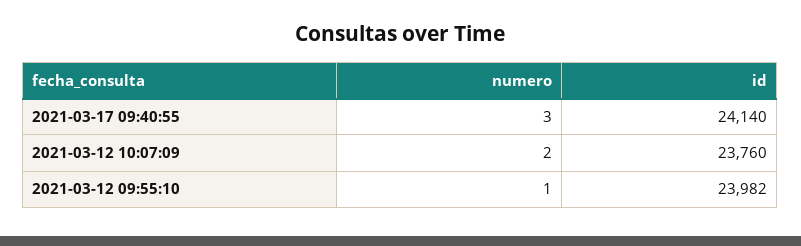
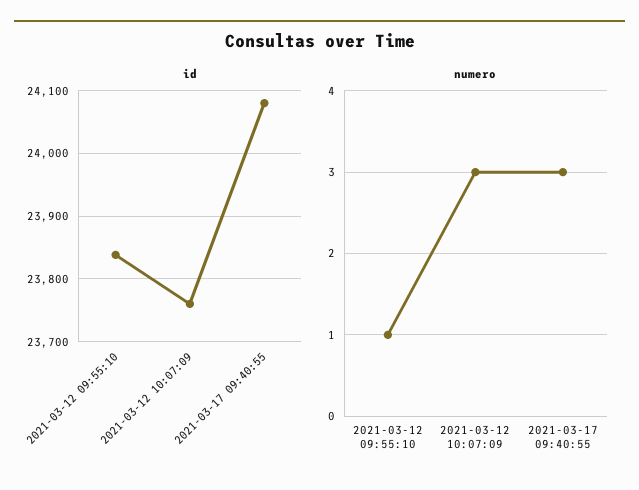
id, 2021-03-17 09:40:55: 24140 -> 24080
numero, 2021-03-12 10:07:09: 2 -> 3
id, 2021-03-12 09:55:10: 23982 -> 23840

